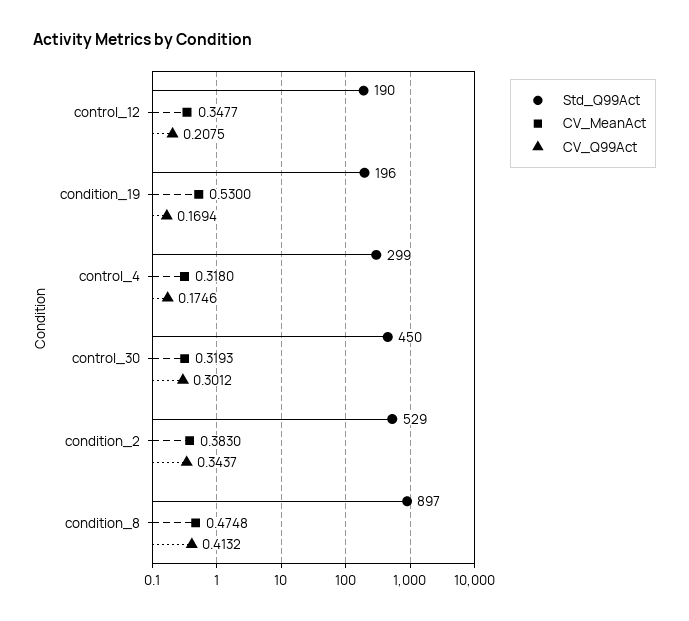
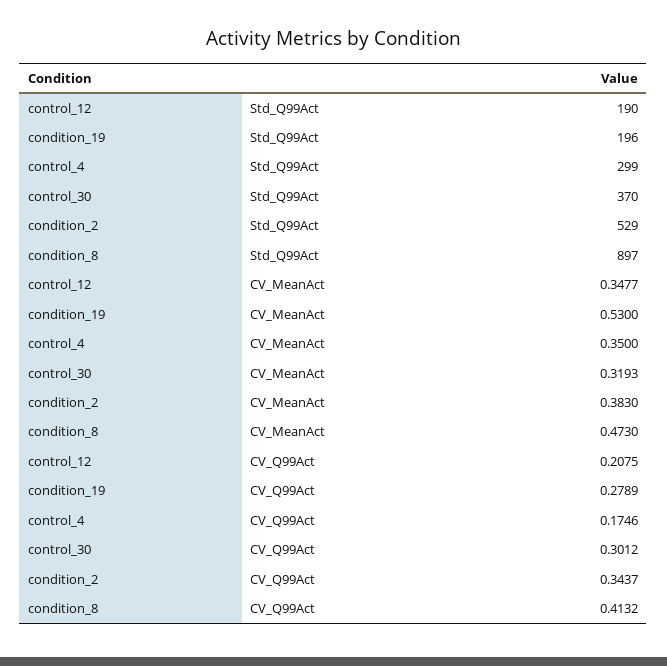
CV_Q99Act, condition_19: 0.1694 -> 0.2789
CV_MeanAct, control_4: 0.318 -> 0.35
Std_Q99Act, control_30: 450 -> 370
CV_MeanAct, condition_8: 0.4748 -> 0.473

